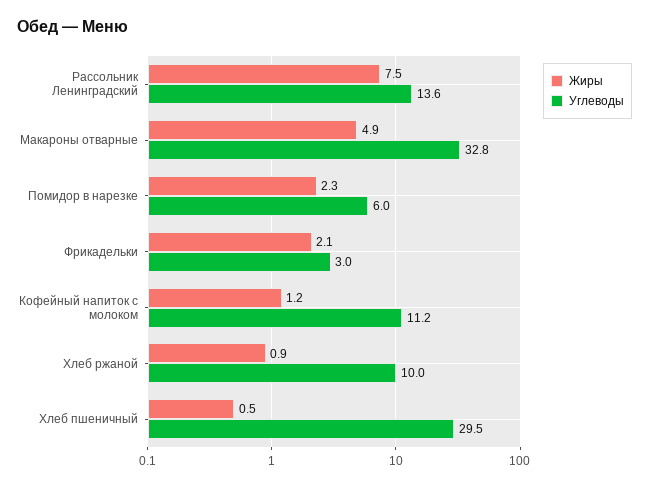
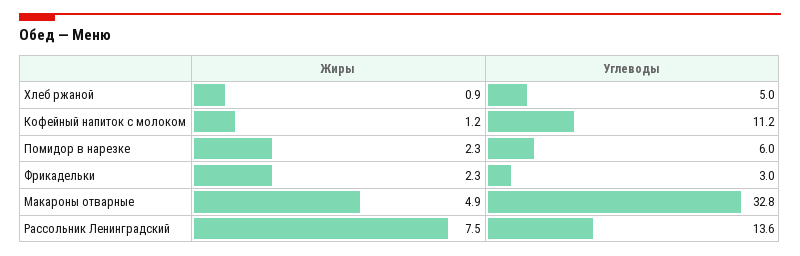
Жиры, Фрикадельки: 2.1 -> 2.3
Углеводы, Хлеб ржаной: 10 -> 5
Жиры, Хлеб пшеничный: 0.5 -> none
Углеводы, Хлеб пшеничный: 29.5 -> none

